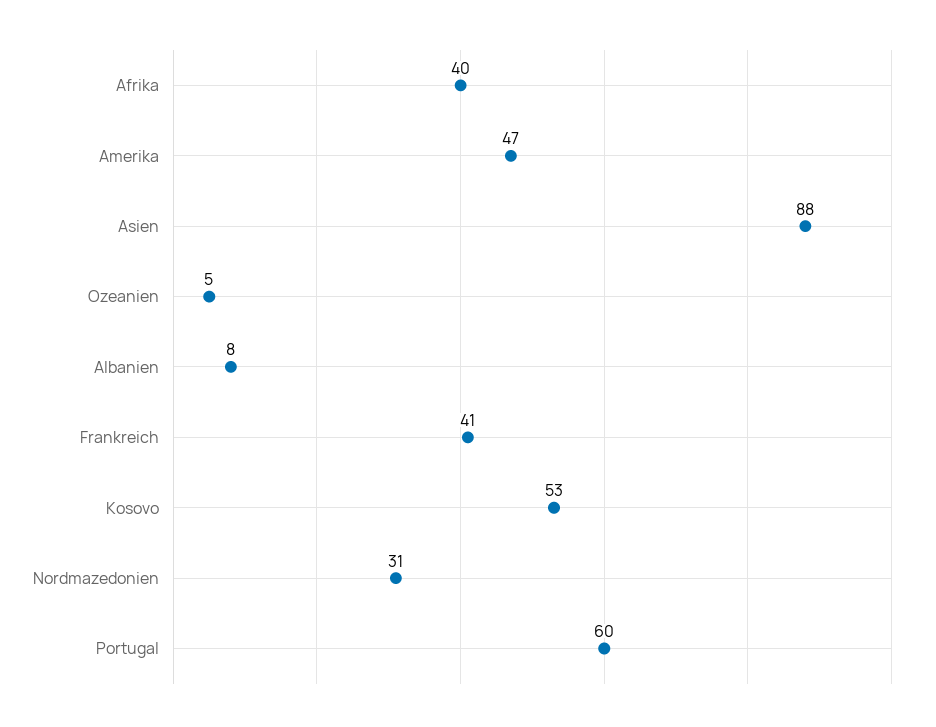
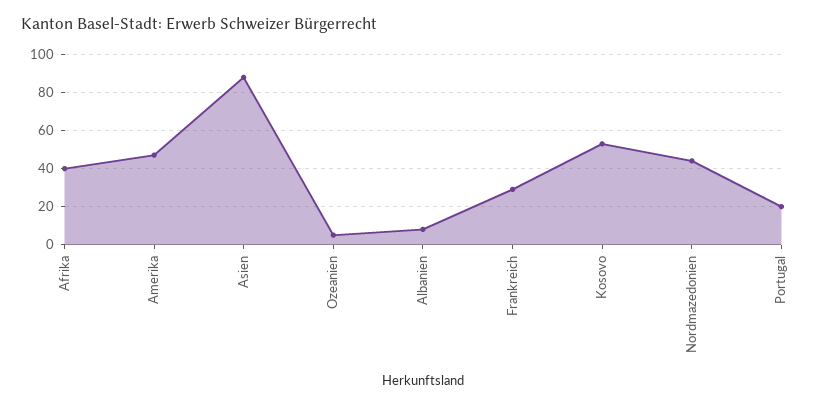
Frankreich: 41 -> 30
Nordmazedonien: 31 -> 45
Portugal: 60 -> 20

